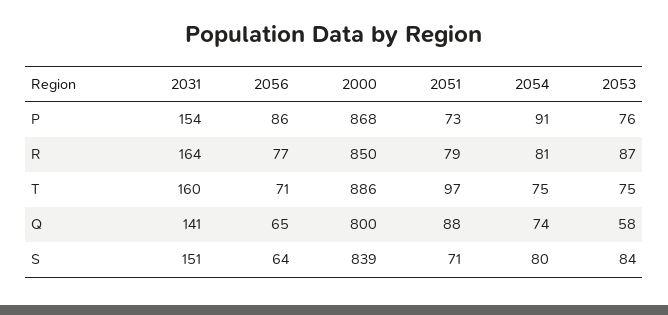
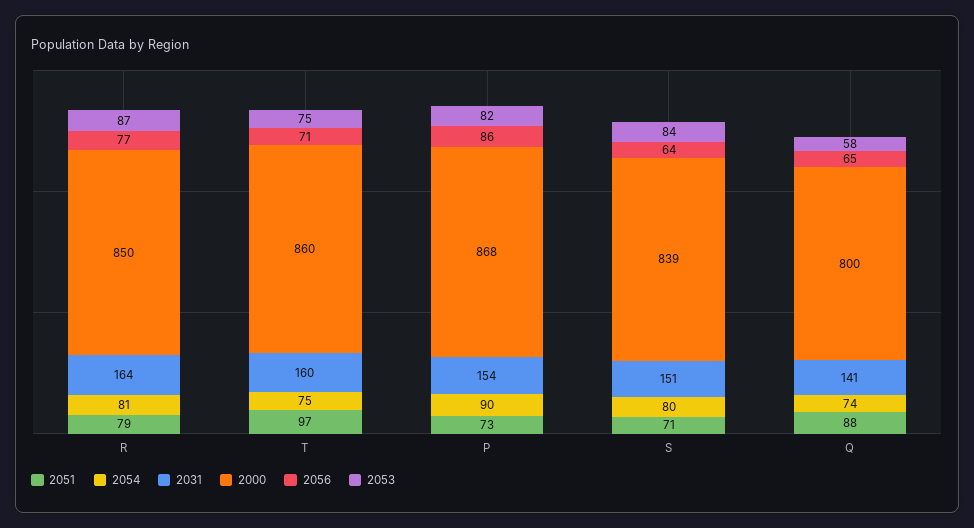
2054, P: 91 -> 90
2053, P: 76 -> 82
2000, T: 886 -> 860

